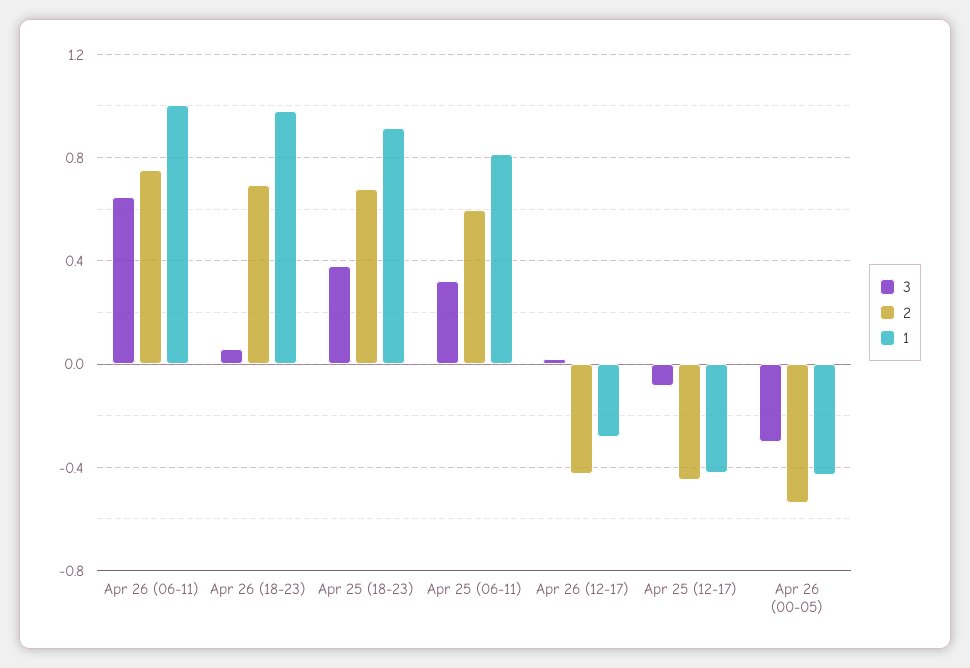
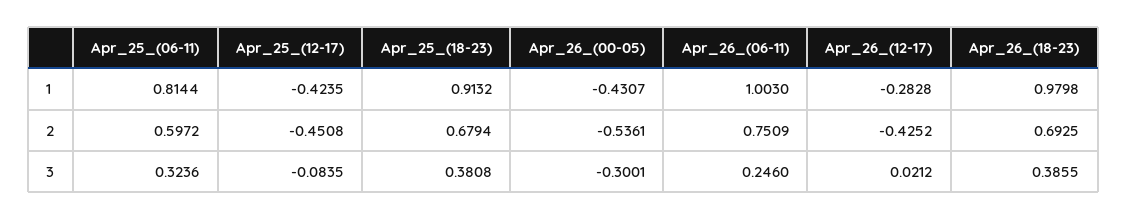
3, Apr 26 (06-11): 0.65 -> 0.246
3, Apr 26 (18-23): 0.05 -> 0.3855

